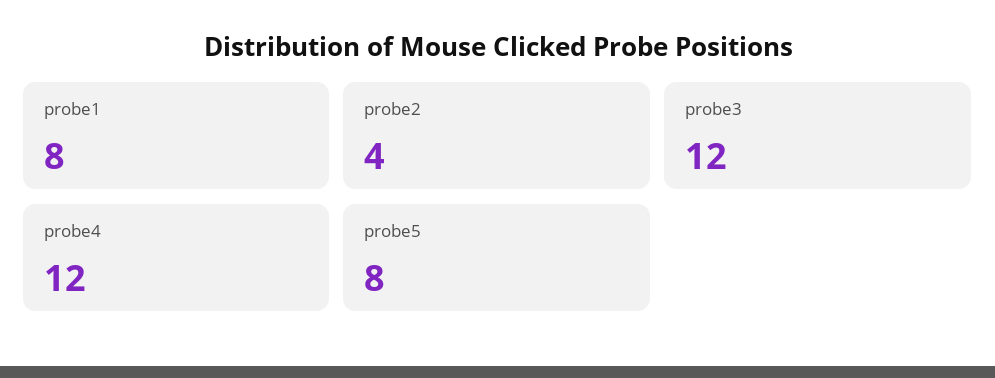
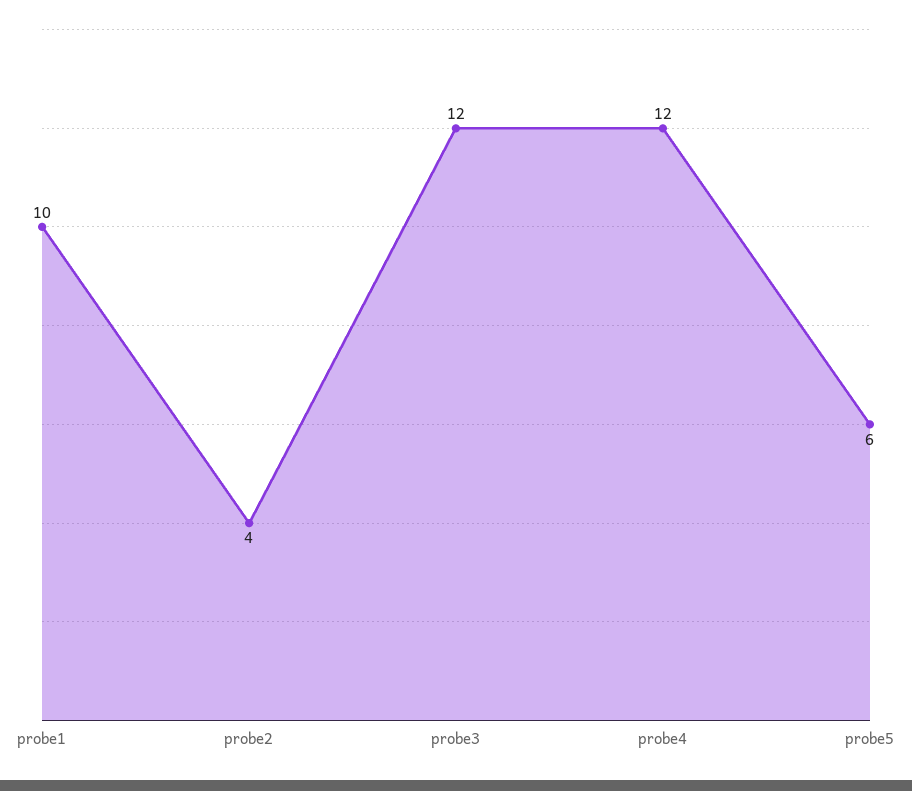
probe1: 8 -> 10
probe5: 8 -> 6

